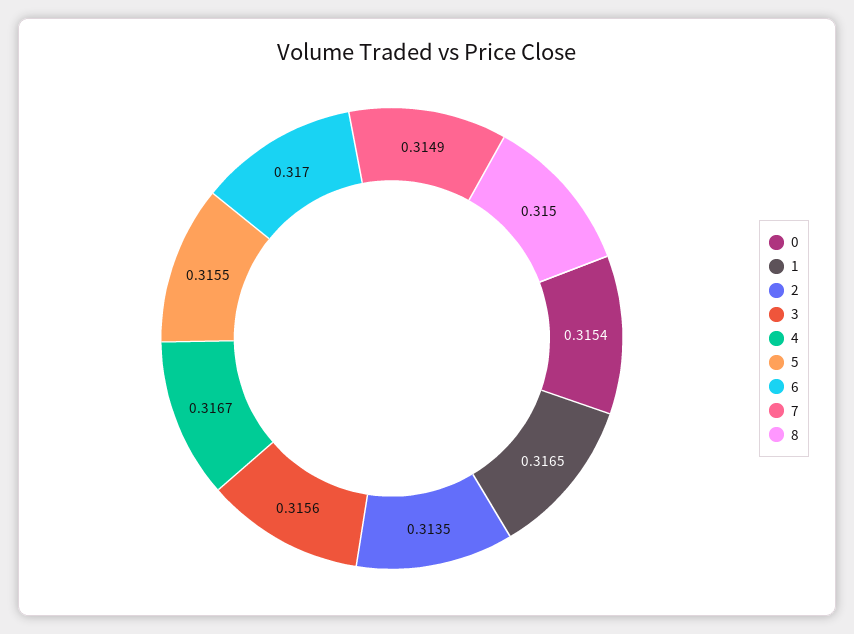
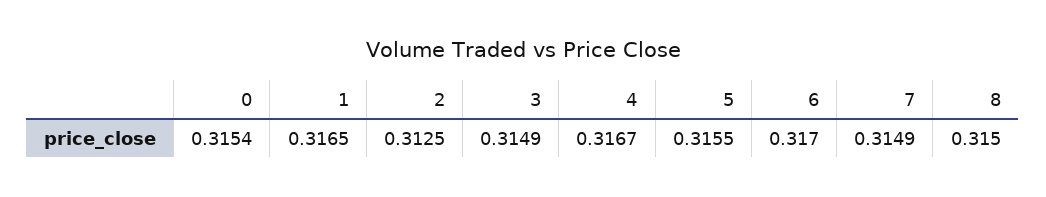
2: 0.3135 -> 0.3125
3: 0.3156 -> 0.3149

